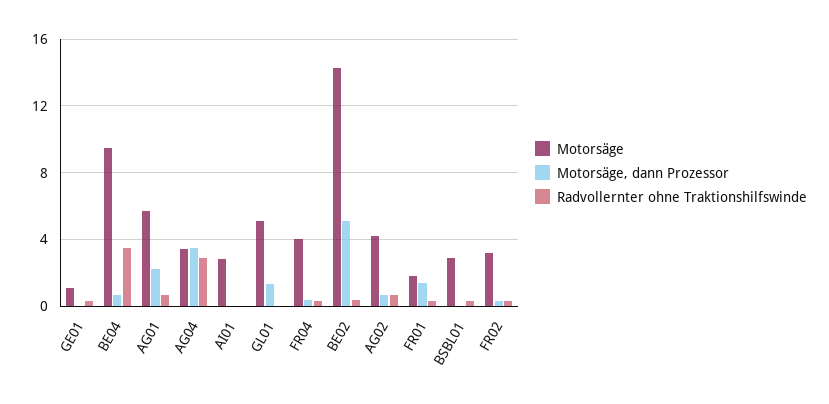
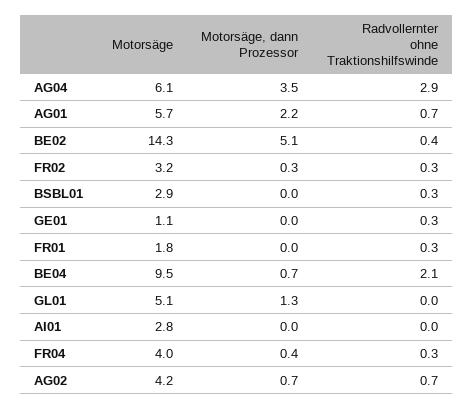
Radvollernter ohne Traktionshilfswinde, BE04: 3.5 -> 2.1
Motorsäge, AG04: 3.5 -> 6.1
Motorsäge, dann Prozessor, FR01: 1.5 -> 0

